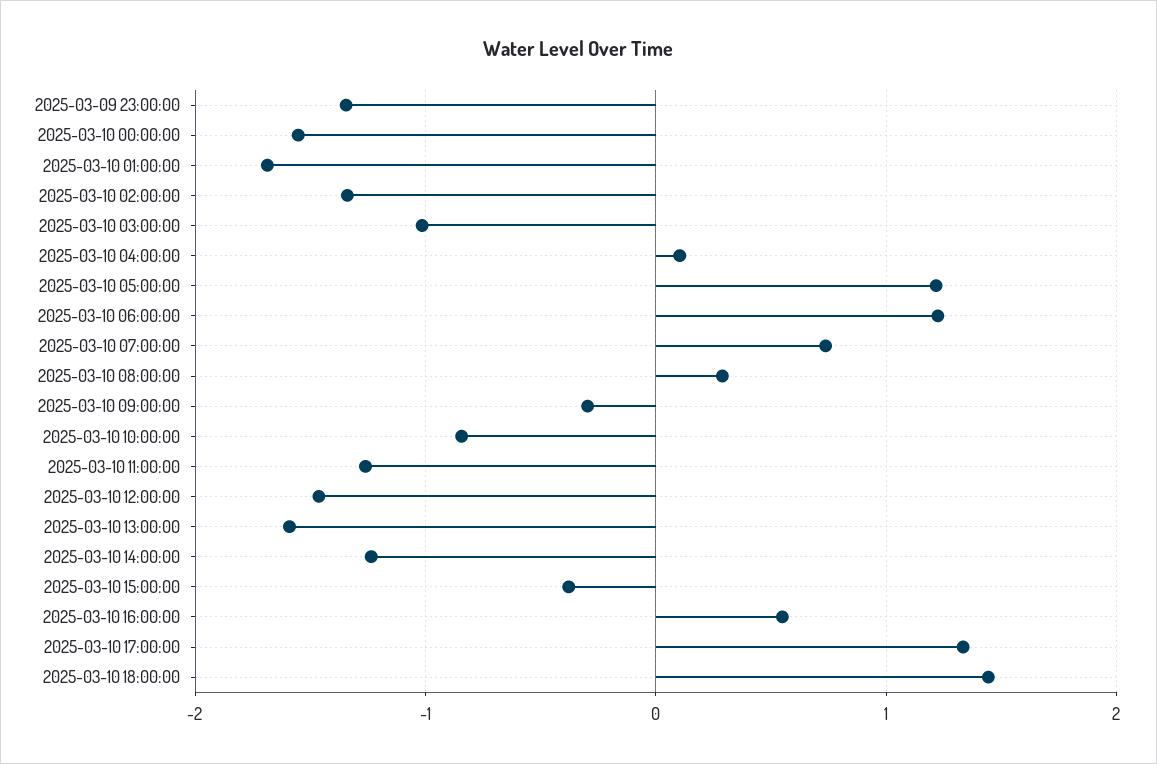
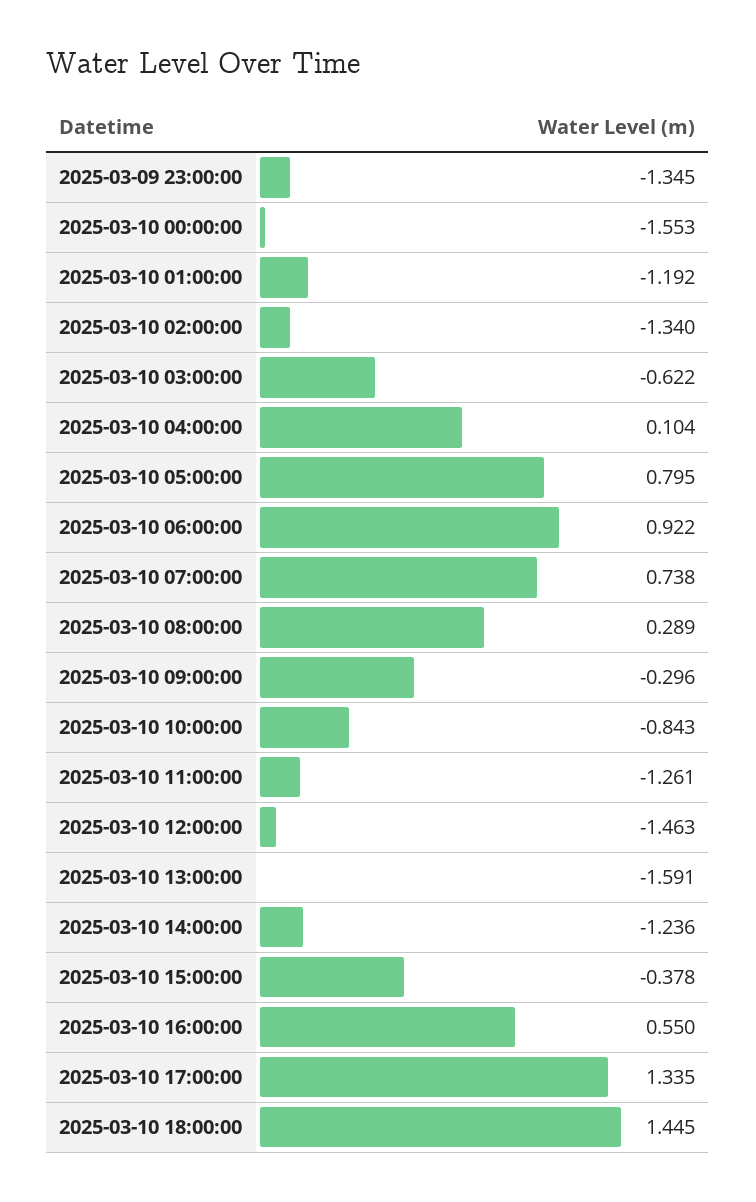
2025-03-10 01:00:00: -1.7 -> -1.192
2025-03-10 03:00:00: -1 -> -0.622
2025-03-10 05:00:00: 1.2 -> 0.795
2025-03-10 06:00:00: 1.2 -> 0.922

